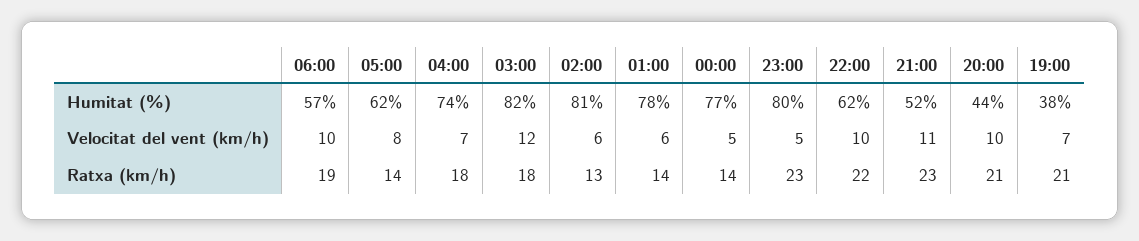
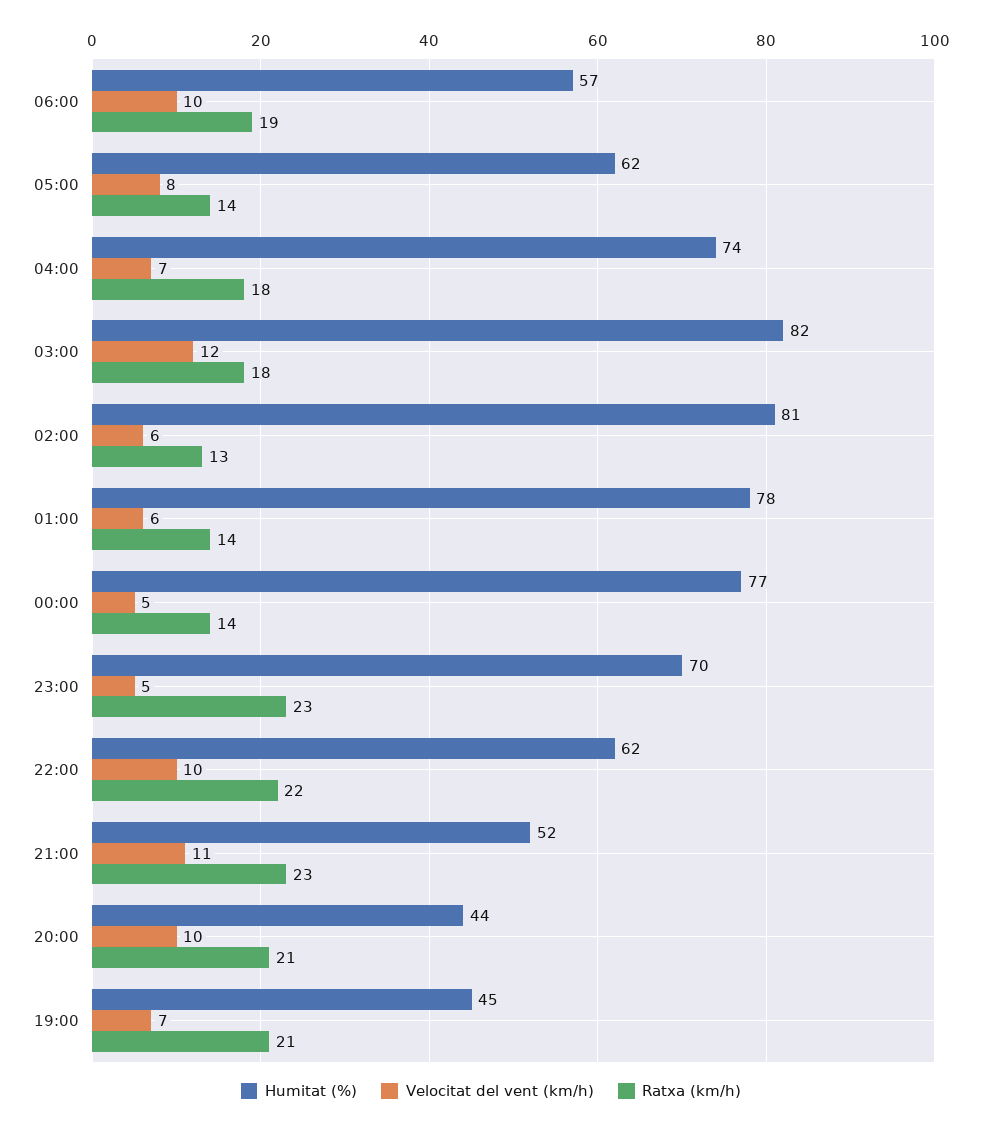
Humitat (%), 23:00: 80 -> 70
Humitat (%), 19:00: 38 -> 45

